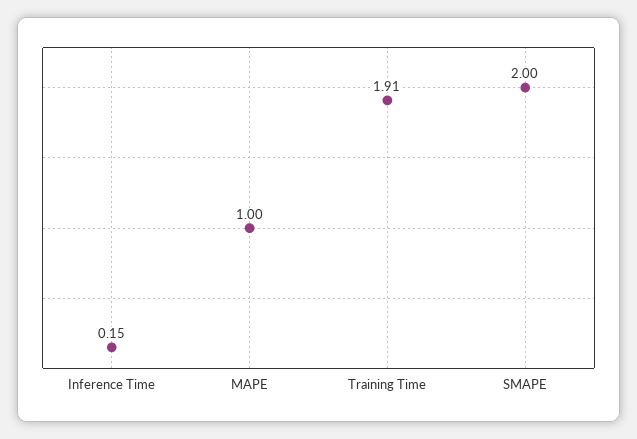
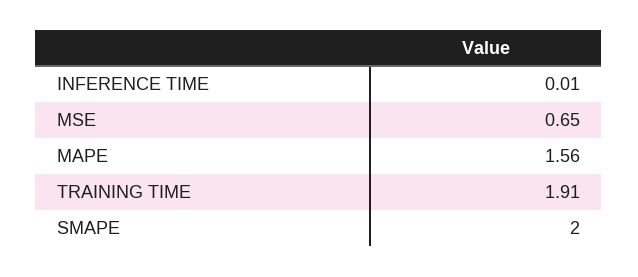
Inference Time: 0.15 -> 0.01
MAPE: 1 -> 1.56
MSE: none -> 0.65

